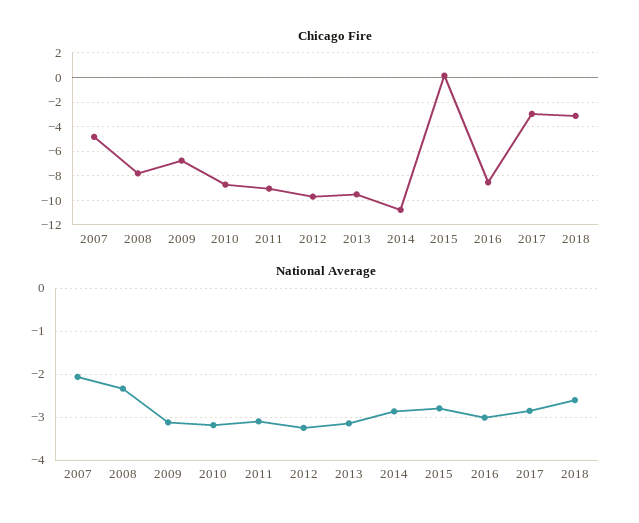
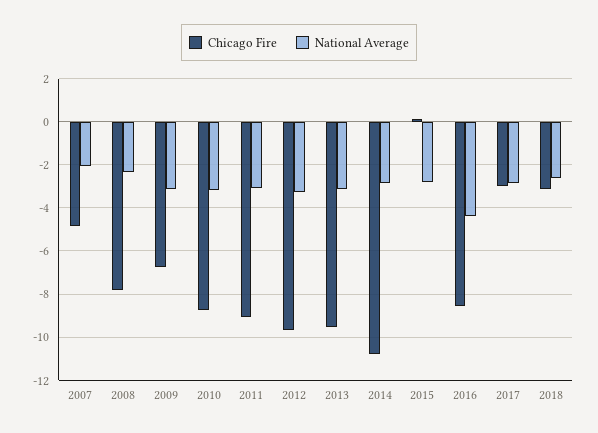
National Average, 2016: -3 -> -4.5

